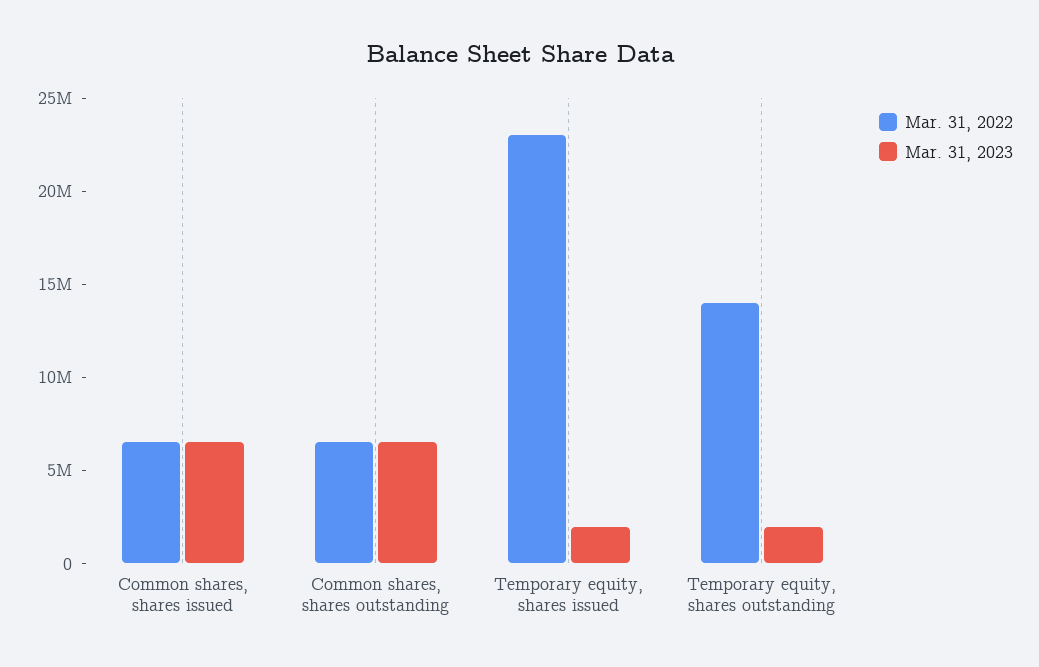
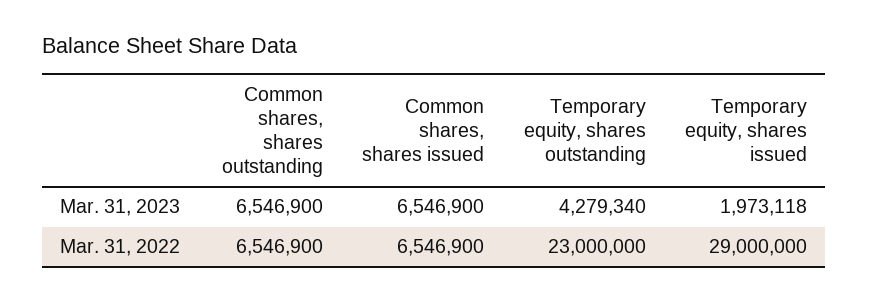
Mar. 31, 2022, Temporary equity, shares issued: 23000000 -> 29000000
Mar. 31, 2022, Temporary equity, shares outstanding: 14000000 -> 23000000
Mar. 31, 2023, Temporary equity, shares outstanding: 2000000 -> 4279340

